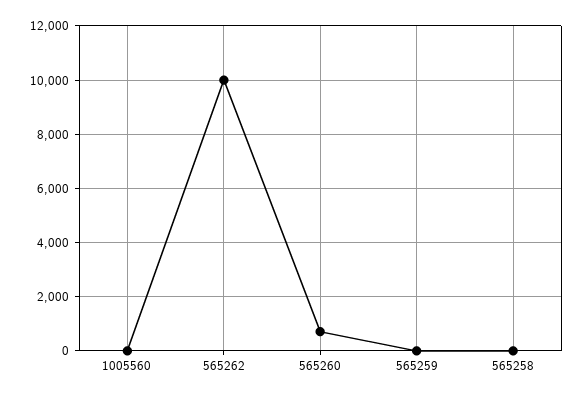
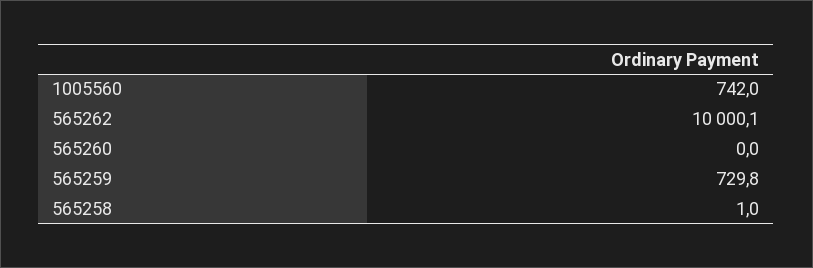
1005560: 0 -> 742
565260: 750 -> 0
565259: 0 -> 729.8

